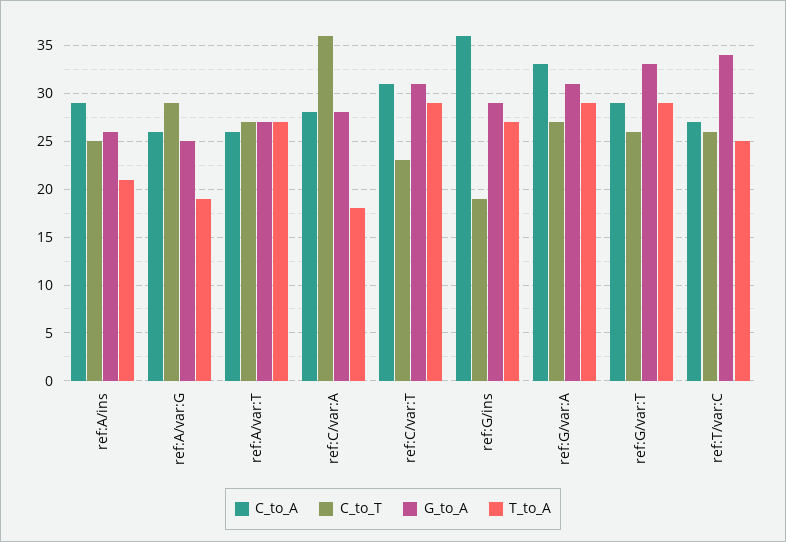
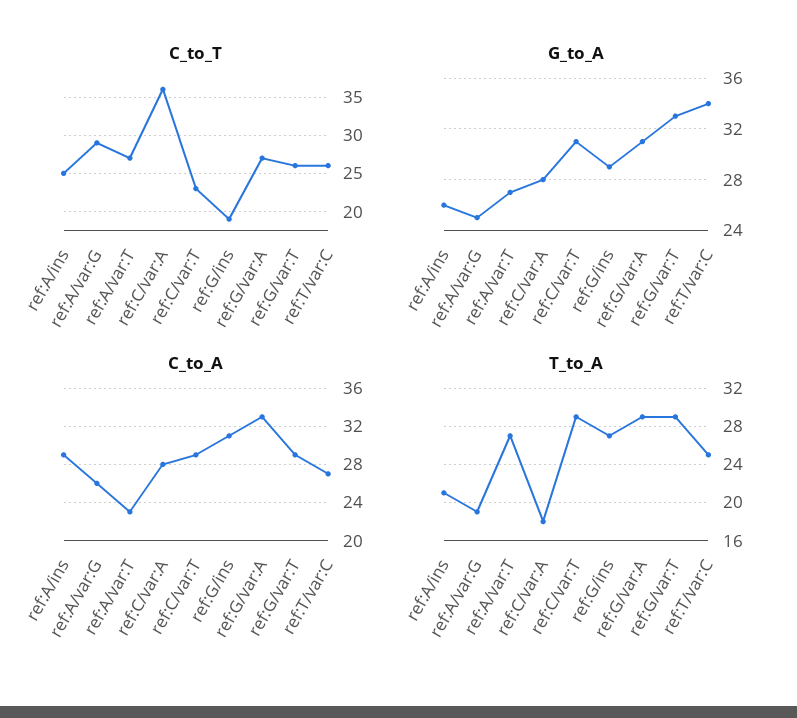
C_to_A, ref:A/var:T: 26 -> 23
C_to_A, ref:C/var:T: 31 -> 29
C_to_A, ref:G/ins: 36 -> 31

